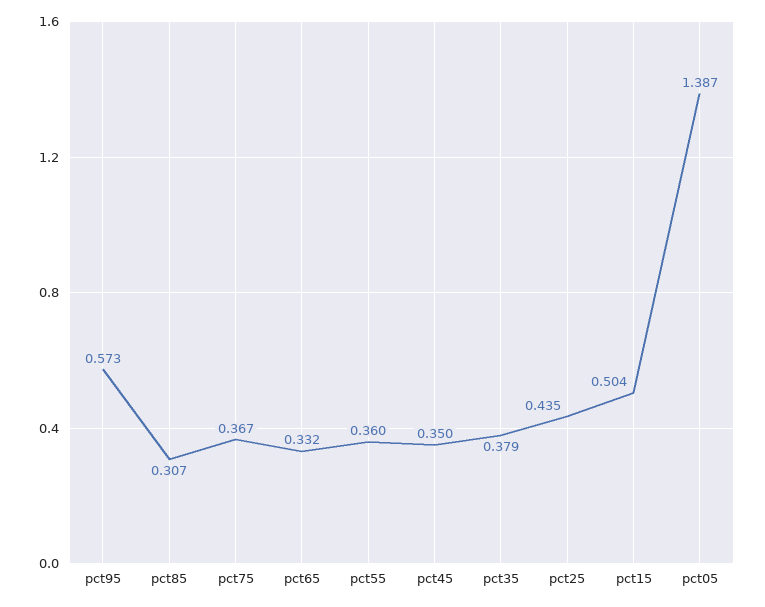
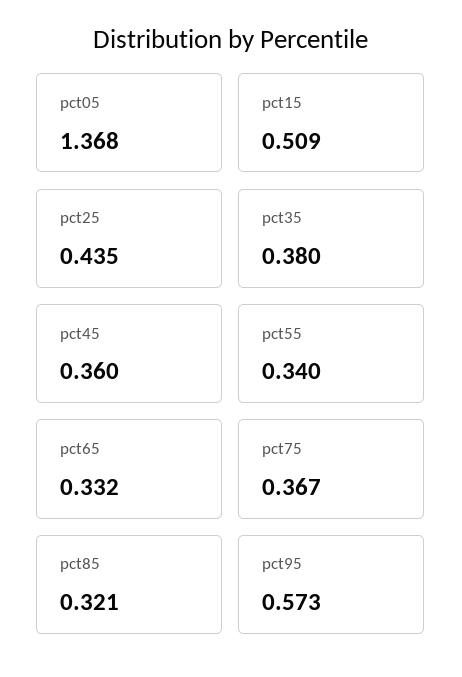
pct85: 0.307 -> 0.321
pct55: 0.36 -> 0.34
pct45: 0.35 -> 0.36
pct35: 0.379 -> 0.38
pct15: 0.504 -> 0.509
pct05: 1.387 -> 1.368

